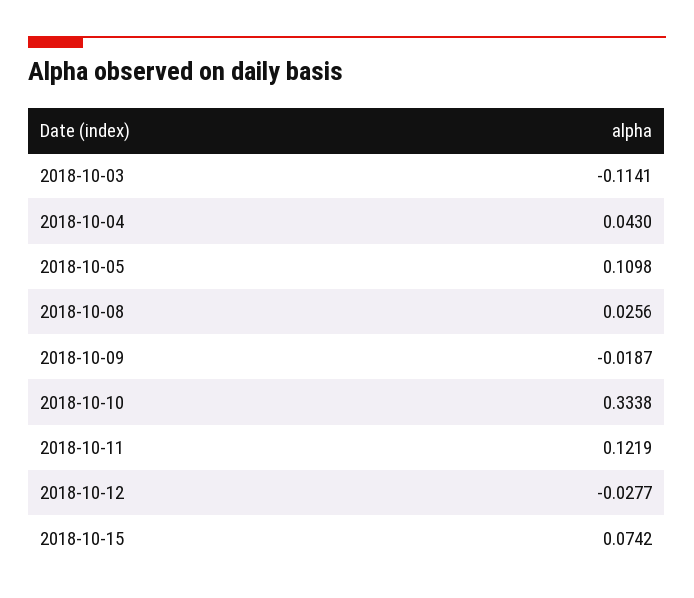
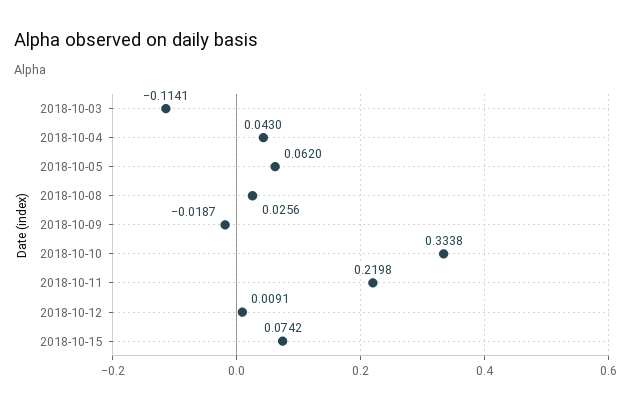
2018-10-05: 0.1098 -> 0.062
2018-10-11: 0.1219 -> 0.2198
2018-10-12: -0.0277 -> 0.0091

